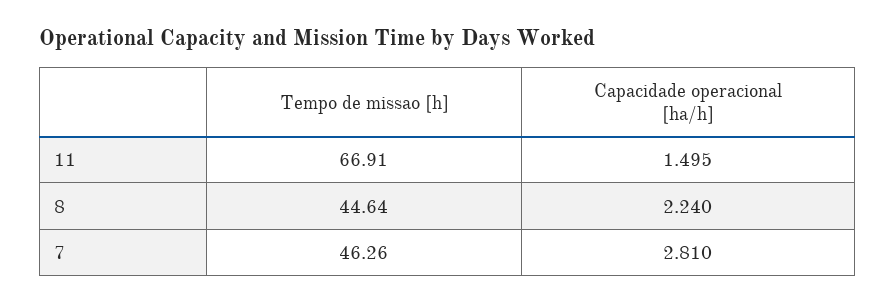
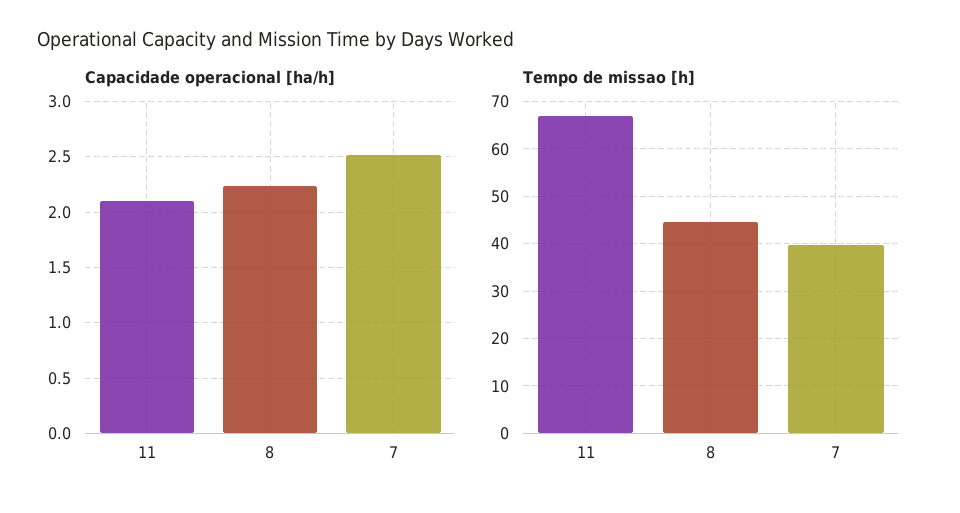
Capacidade operacional [ha/h], 11: 1.495 -> 2.1
Tempo de missao [h], 7: 46.26 -> 40
Capacidade operacional [ha/h], 7: 2.81 -> 2.5

